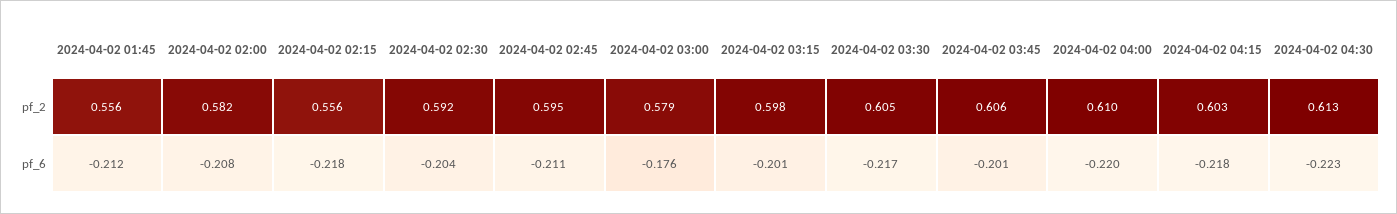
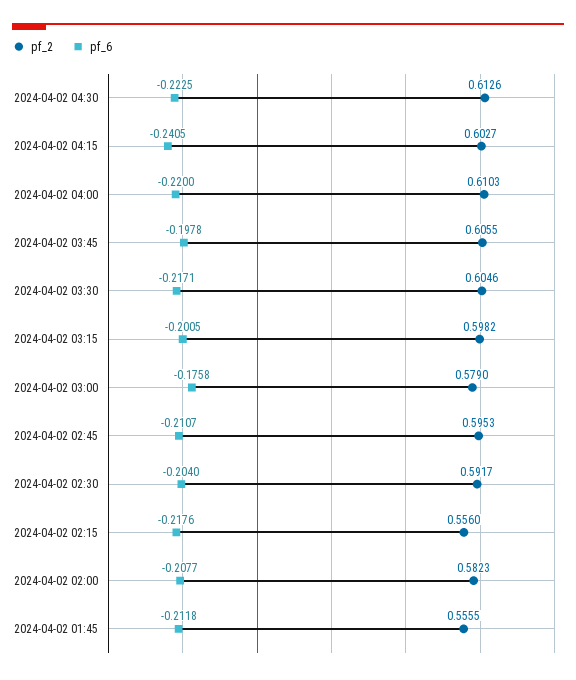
pf_6, 2024-04-02 03:45: -0.201 -> -0.1978
pf_6, 2024-04-02 04:15: -0.218 -> -0.2405

